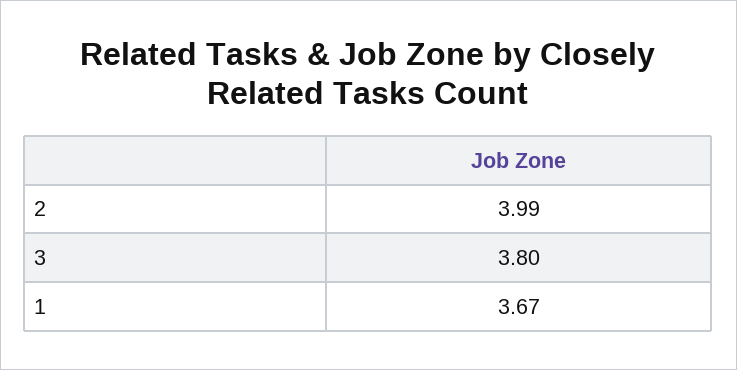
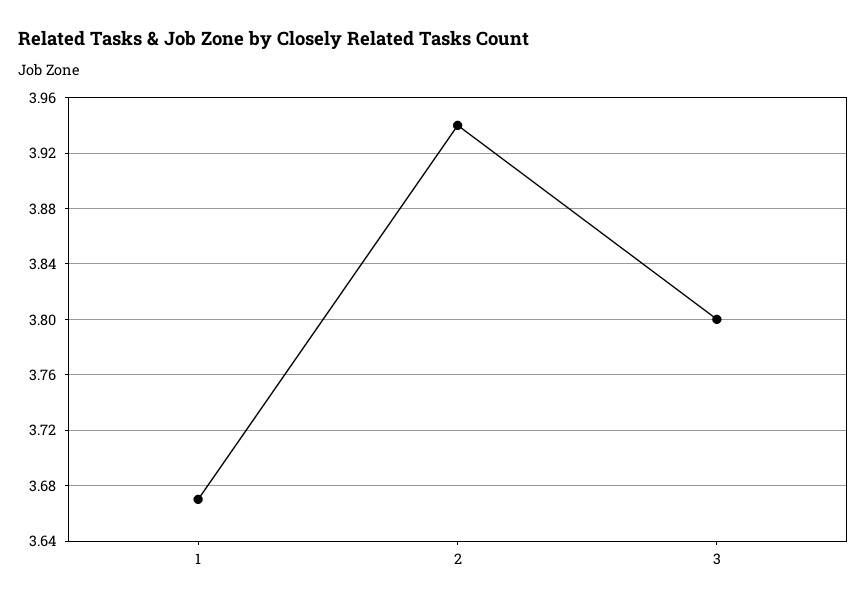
2: 3.99 -> 3.94

